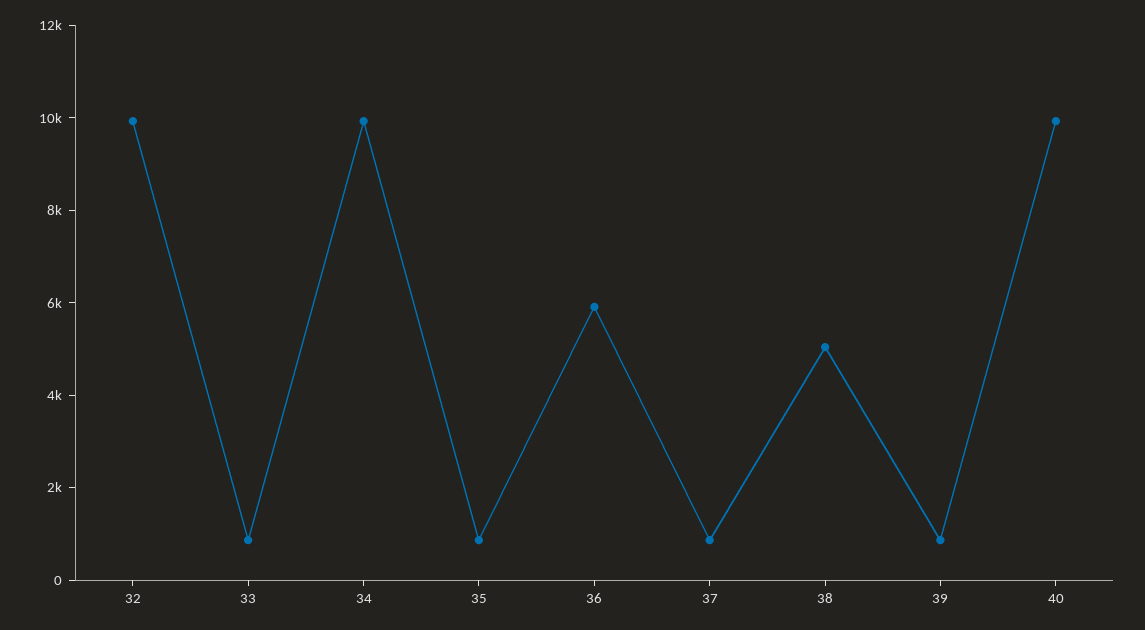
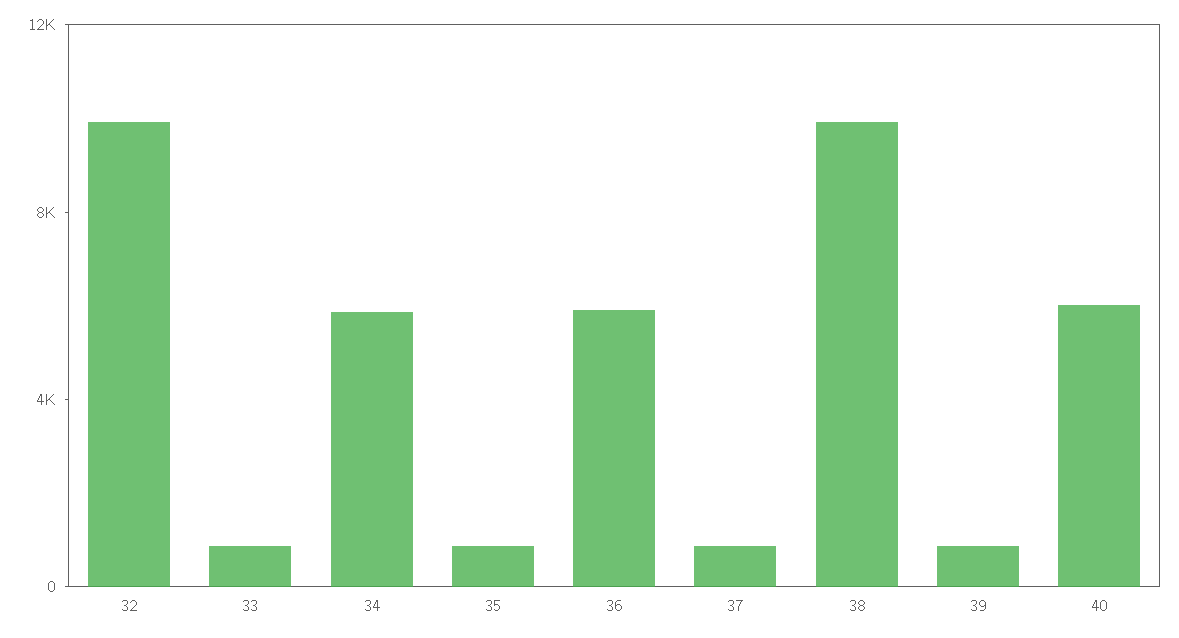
34: 10000 -> 6000
38: 5000 -> 10000
40: 10000 -> 6000

